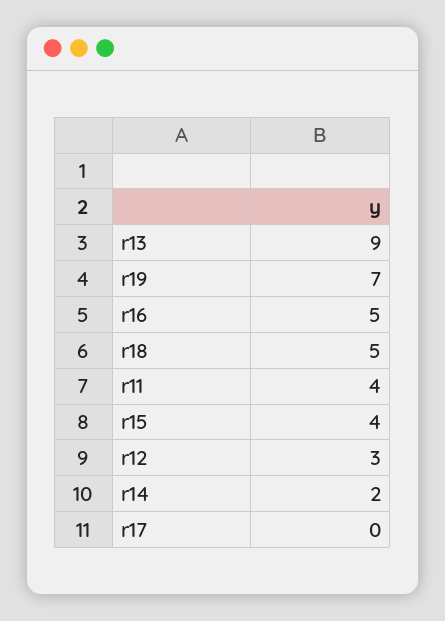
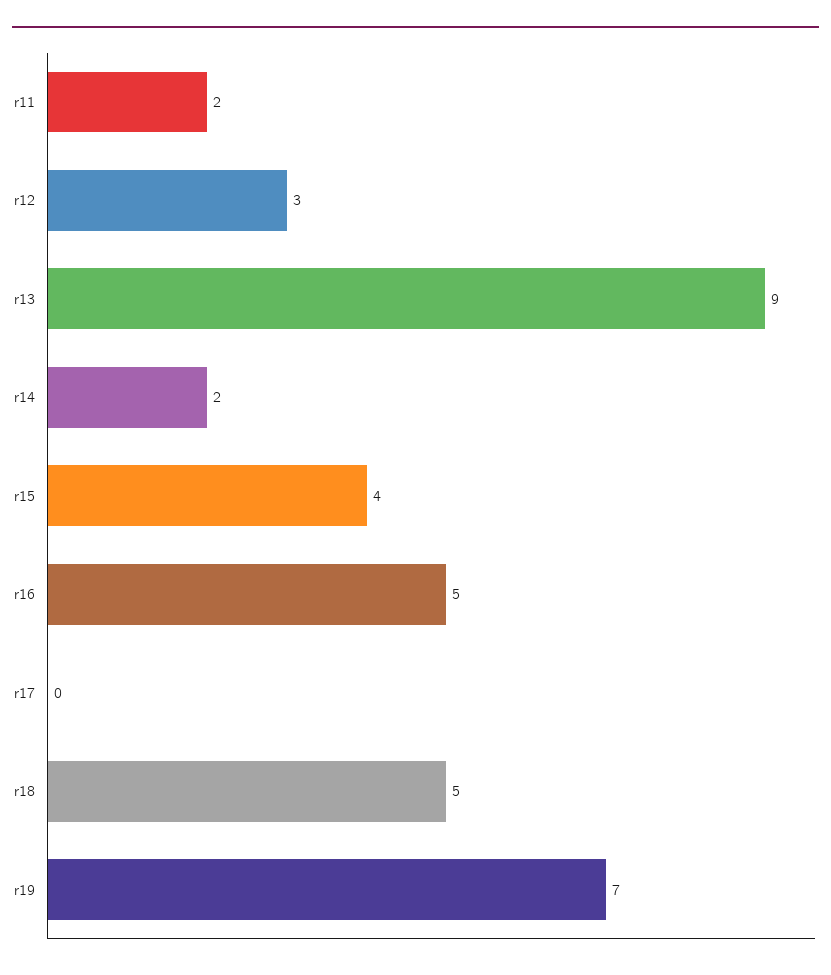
r11: 4 -> 2

